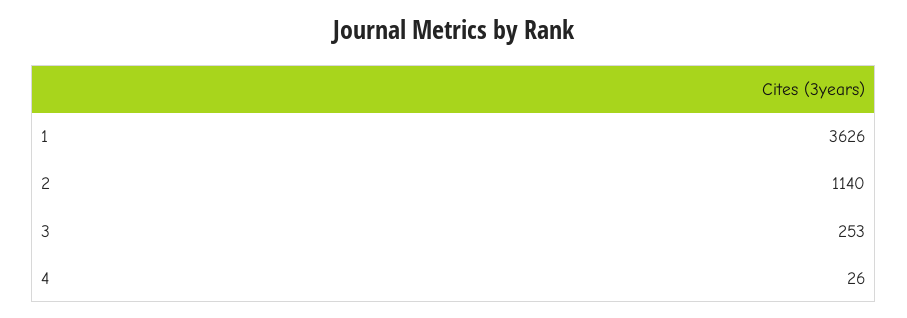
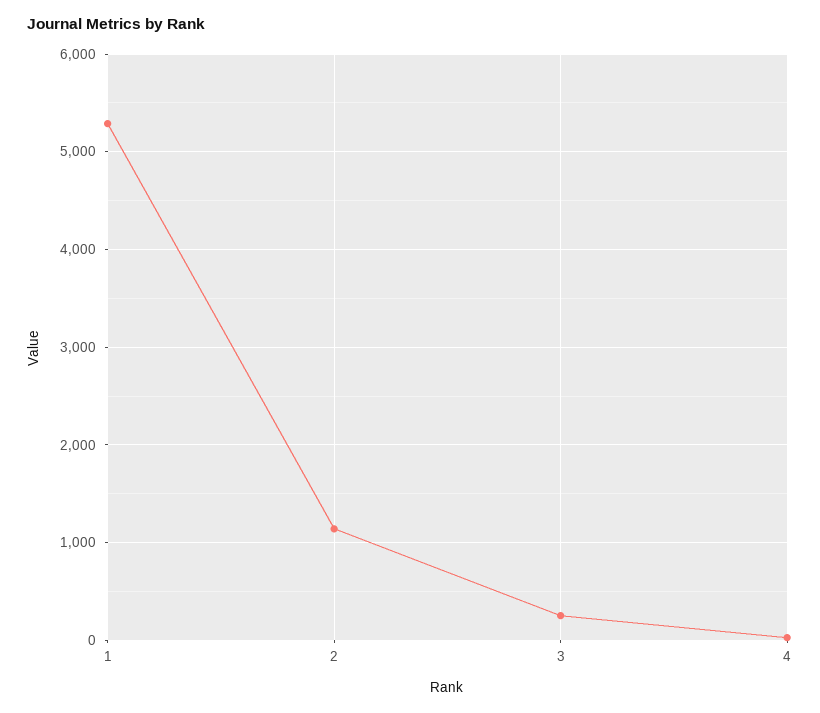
1: 3626 -> 5300

